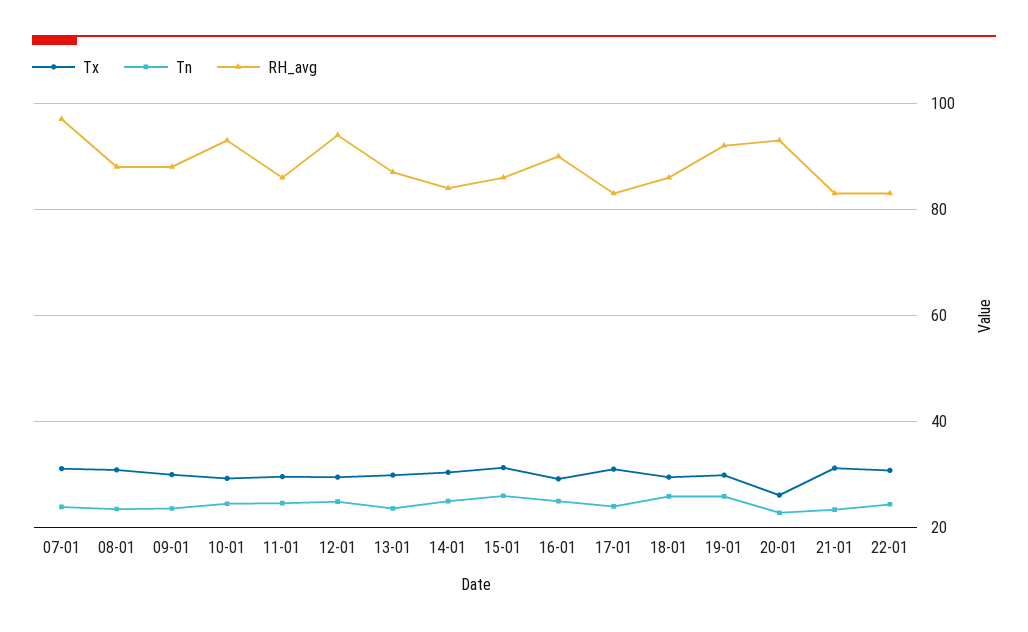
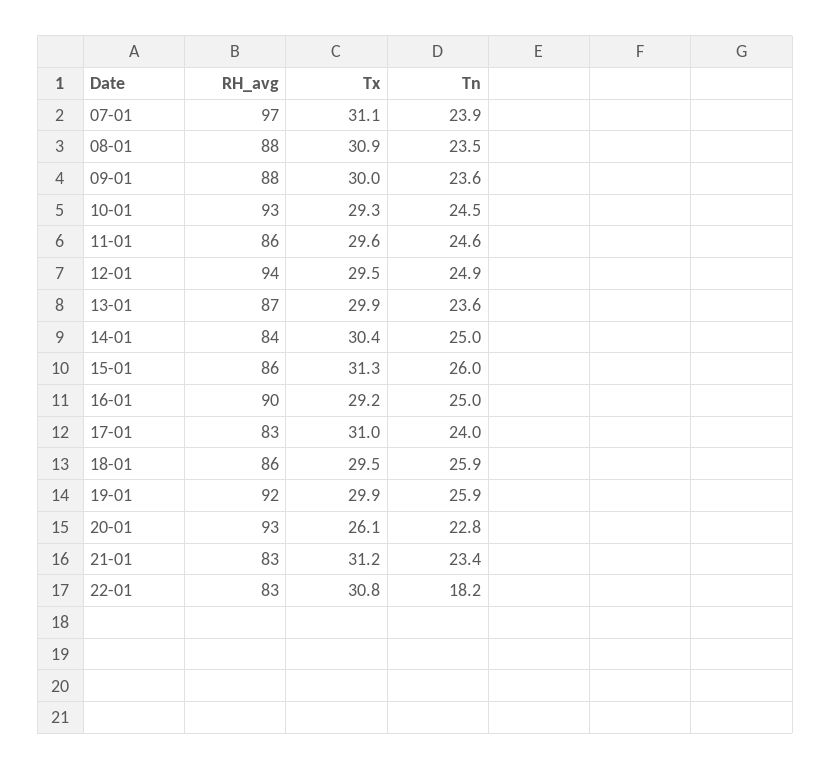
Tn, 22-01: 24 -> 18.2

